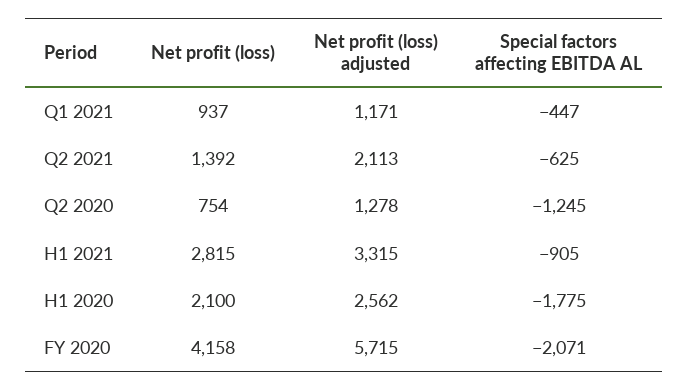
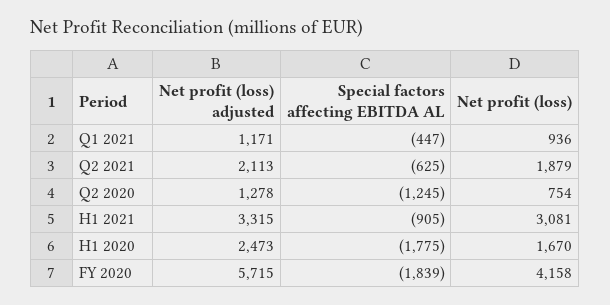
Net profit (loss), Q1 2021: 937 -> 936
Net profit (loss), Q2 2021: 1392 -> 1879
Net profit (loss), H1 2021: 2815 -> 3081
Net profit (loss), H1 2020: 2100 -> 1670
Net profit (loss) adjusted, H1 2020: 2562 -> 2473
Special factors affecting EBITDA AL, FY 2020: -2071 -> -1839

